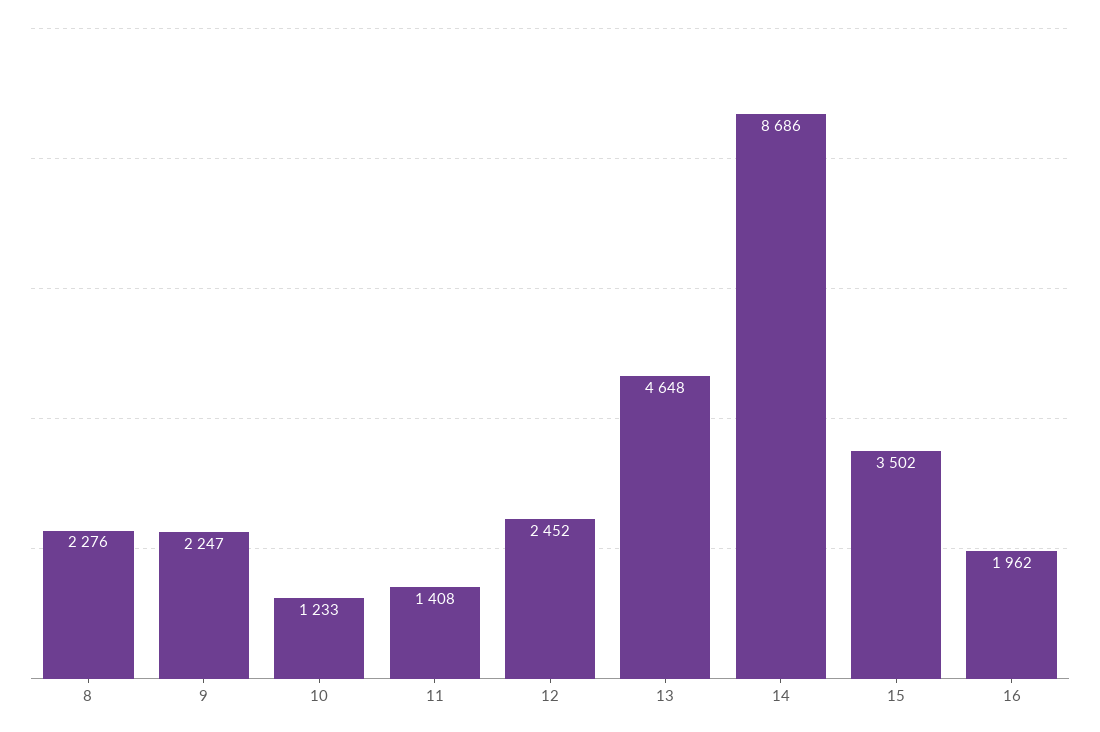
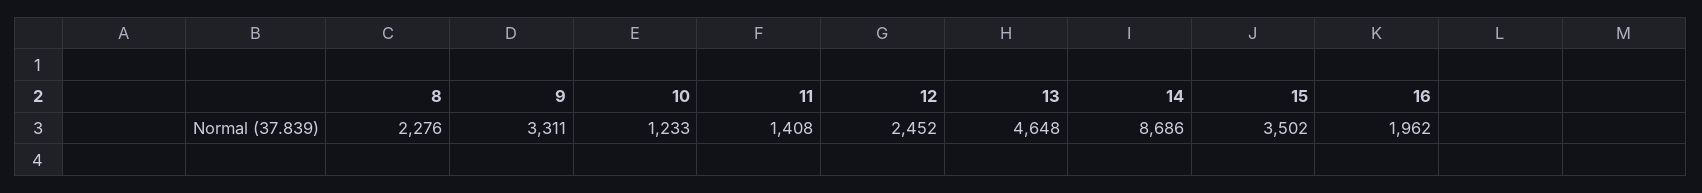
9: 2247 -> 3311

